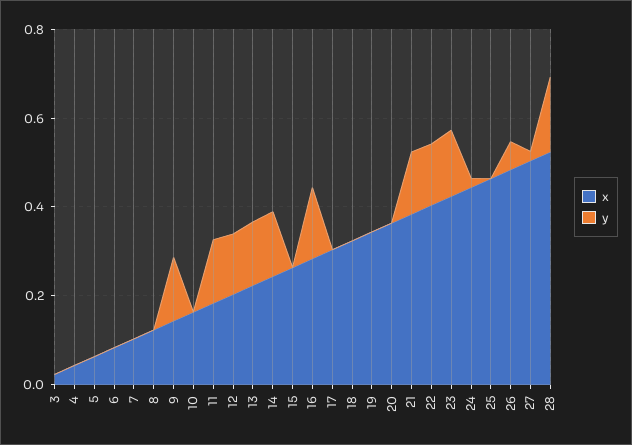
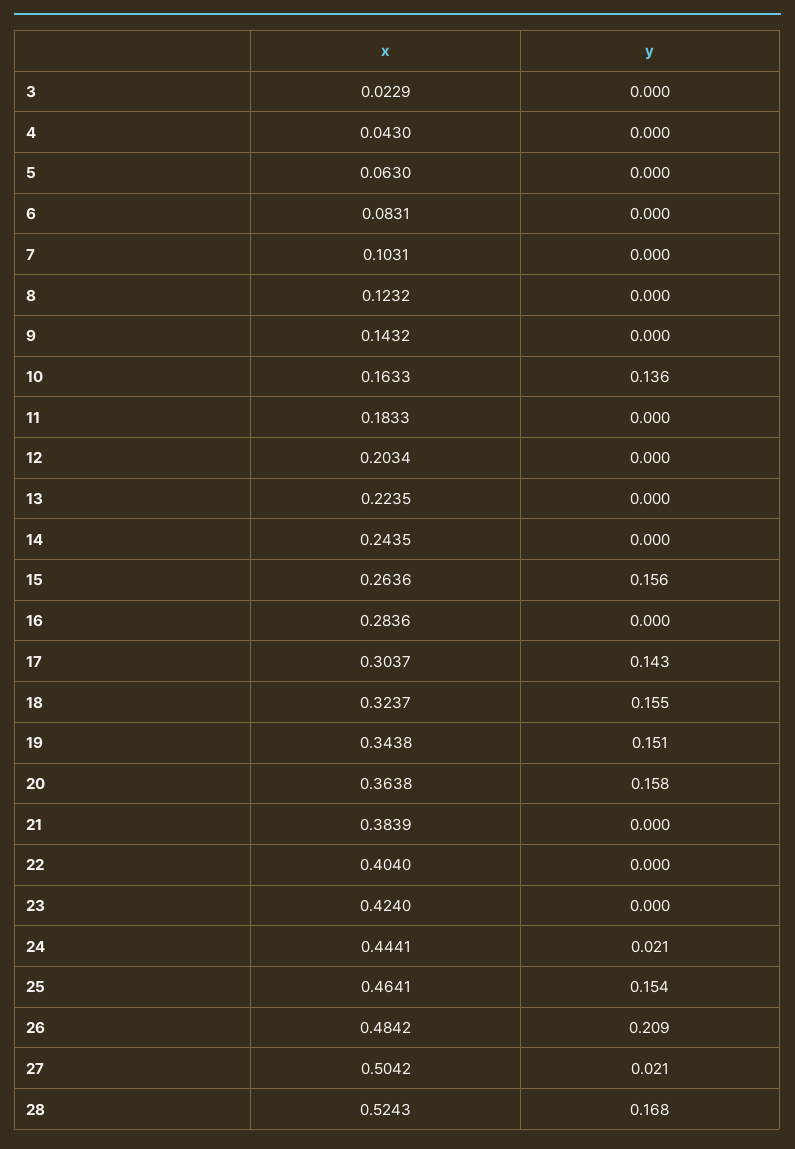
y, 9: 0.15 -> 0
y, 10: 0 -> 0.136
y, 11: 0.15 -> 0
y, 12: 0.15 -> 0
y, 13: 0.15 -> 0
y, 14: 0.15 -> 0
y, 15: 0 -> 0.156
y, 16: 0.15 -> 0
y, 17: 0 -> 0.143
y, 18: 0 -> 0.155
y, 19: 0 -> 0.151
y, 20: 0 -> 0.158
y, 21: 0.15 -> 0
y, 22: 0.15 -> 0
y, 23: 0.15 -> 0
y, 25: 0 -> 0.154
y, 26: 0.05 -> 0.209

